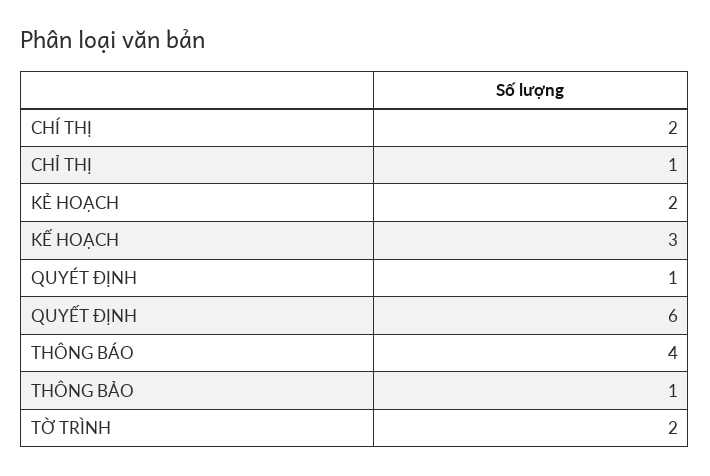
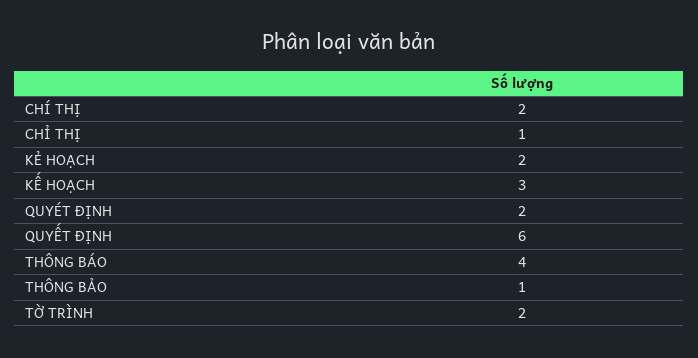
QUYÉT ĐỊNH: 1 -> 2

